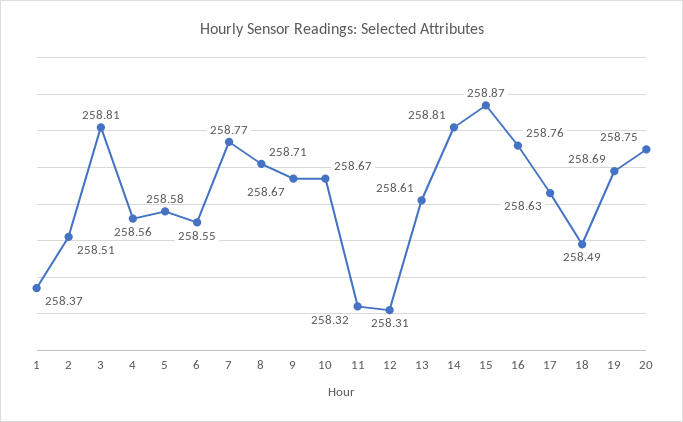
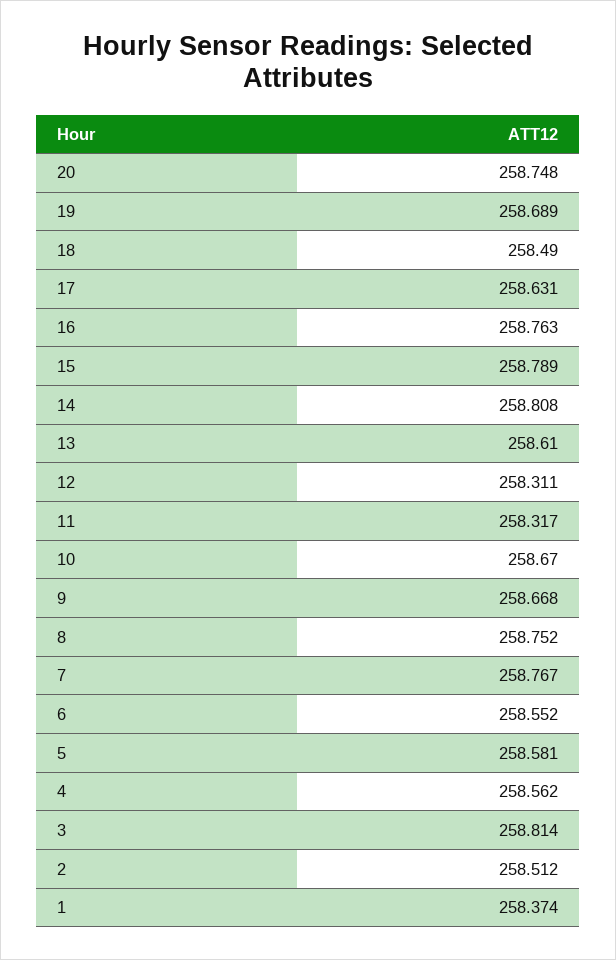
8: 258.71 -> 258.752
15: 258.87 -> 258.789

